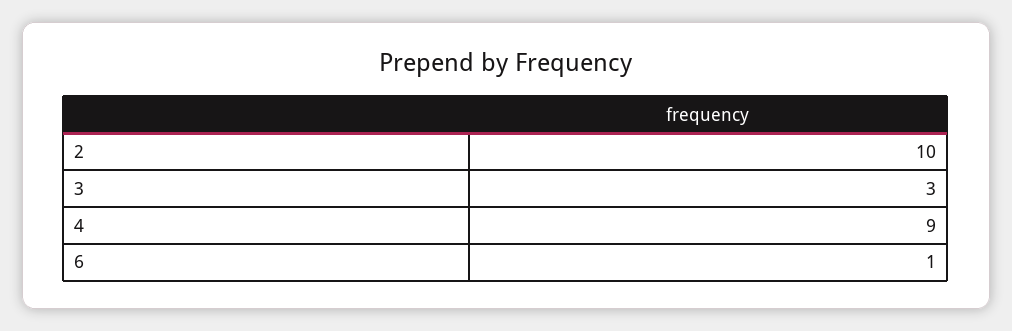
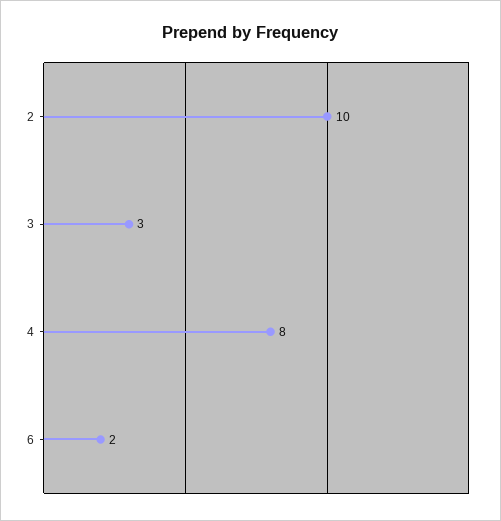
4: 9 -> 8
6: 1 -> 2

